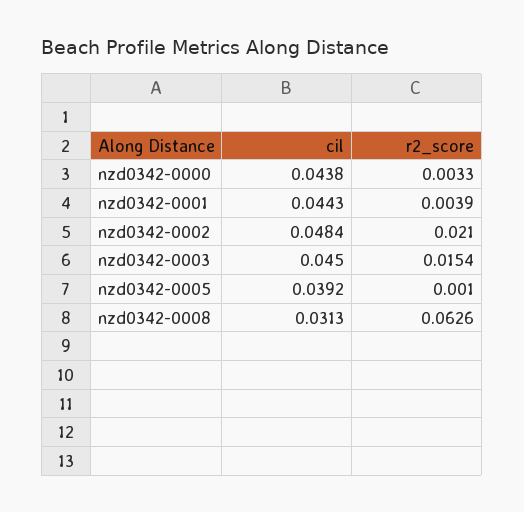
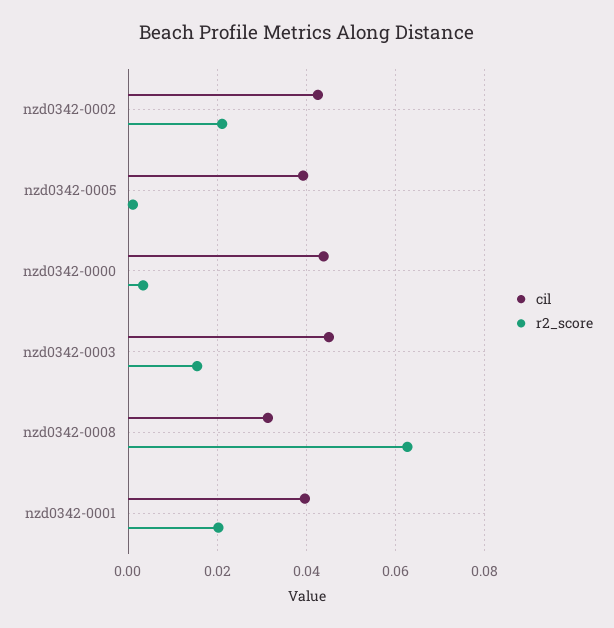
cil, nzd0342-0001: 0.0443 -> 0.04
r2_score, nzd0342-0001: 0.0039 -> 0.02
cil, nzd0342-0002: 0.0484 -> 0.042

